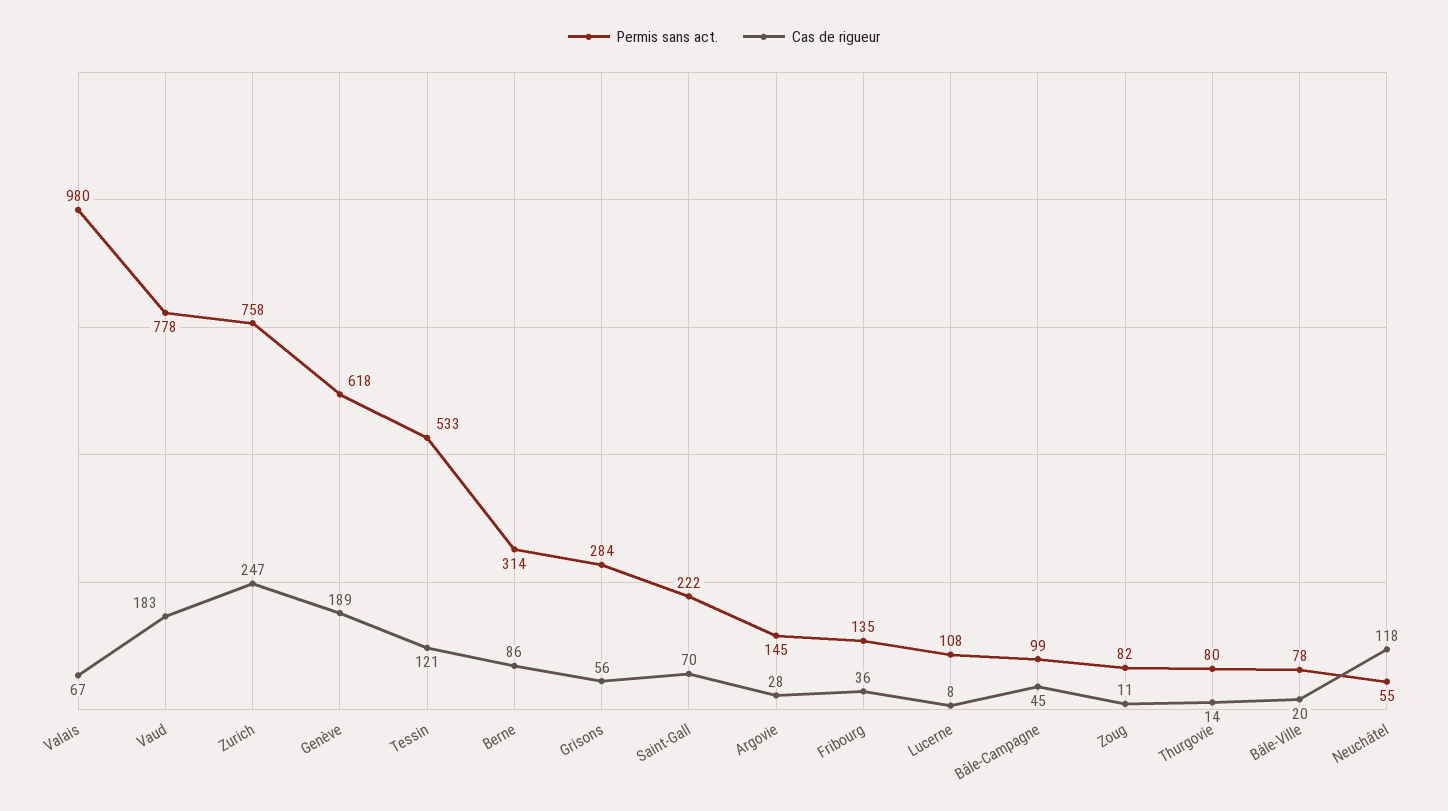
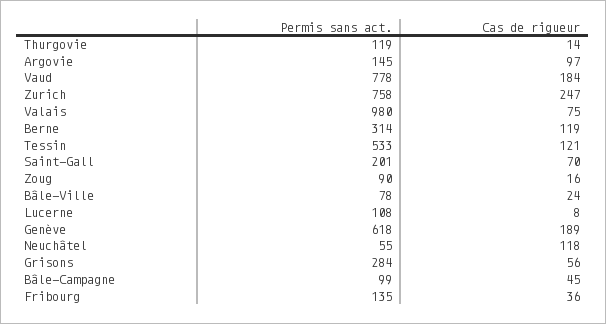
Cas de rigueur, Valais: 67 -> 75
Cas de rigueur, Vaud: 183 -> 184
Cas de rigueur, Berne: 86 -> 119
Permis sans act., Saint-Gall: 222 -> 201
Cas de rigueur, Argovie: 28 -> 97
Permis sans act., Zoug: 82 -> 90
Cas de rigueur, Zoug: 11 -> 16
Permis sans act., Thurgovie: 80 -> 119
Cas de rigueur, Bâle-Ville: 20 -> 24

